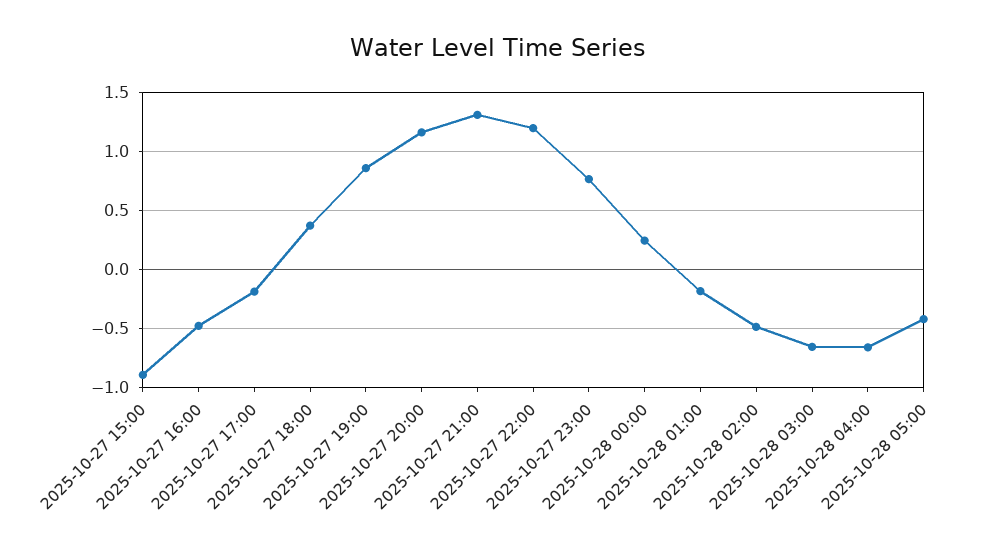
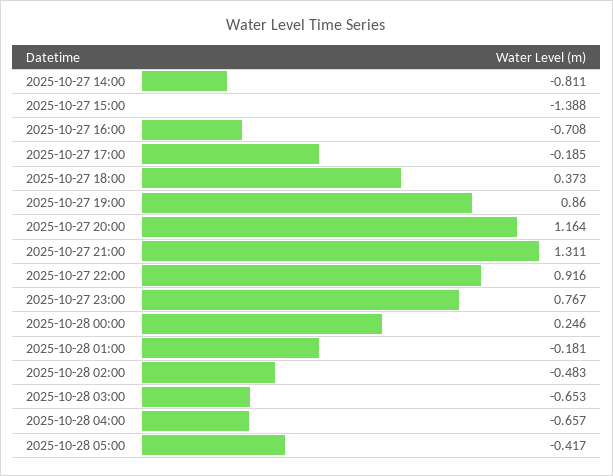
2025-10-27 15:00: -0.9 -> -1.388
2025-10-27 16:00: -0.5 -> -0.708
2025-10-27 22:00: 1.2 -> 0.916
2025-10-27 14:00: none -> -0.811

